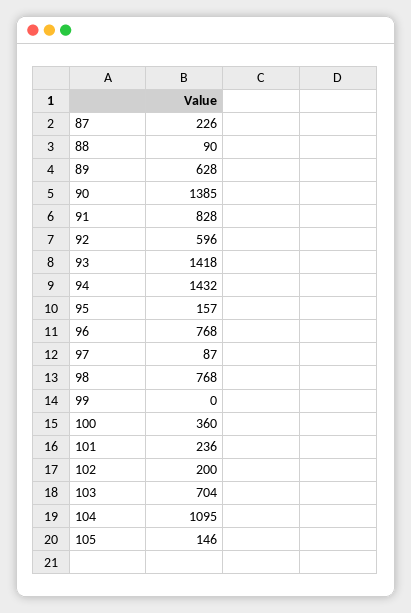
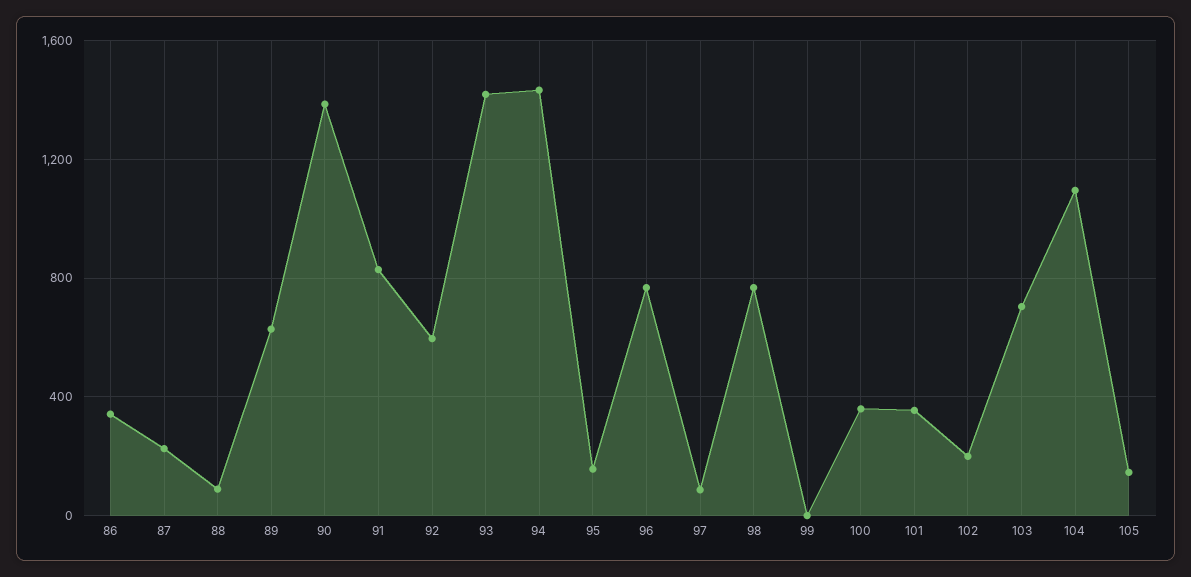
101: 236 -> 350
86: none -> 350

